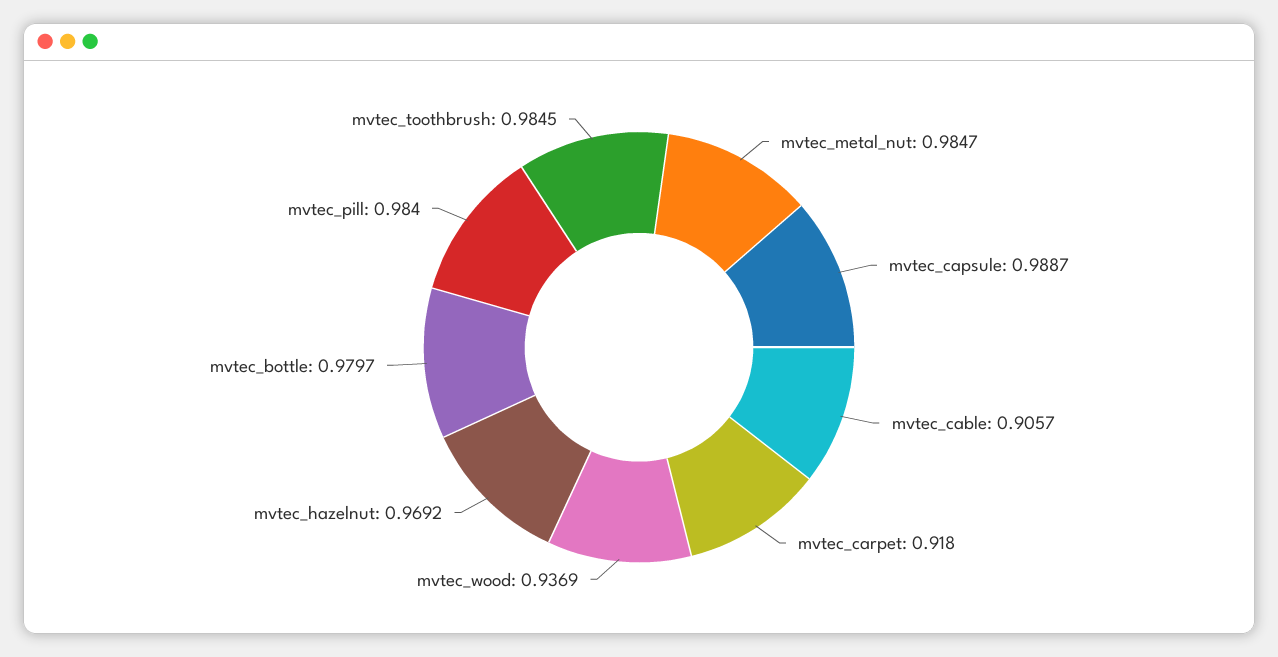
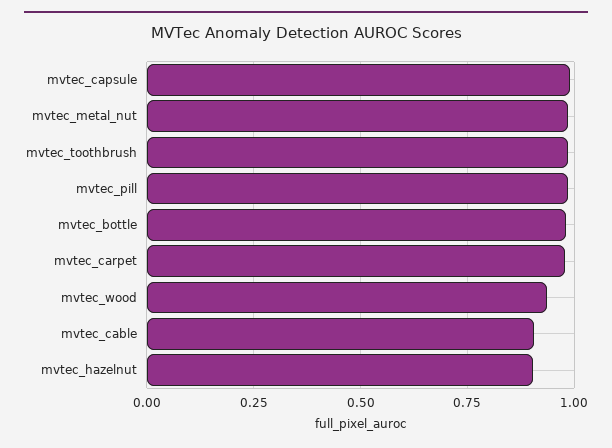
mvtec_carpet: 0.918 -> 0.975
mvtec_hazelnut: 0.9692 -> 0.9

